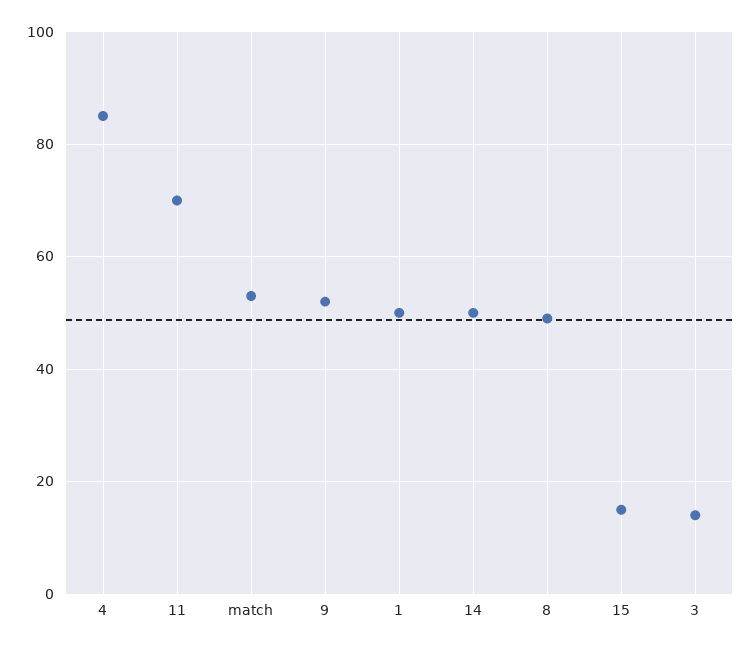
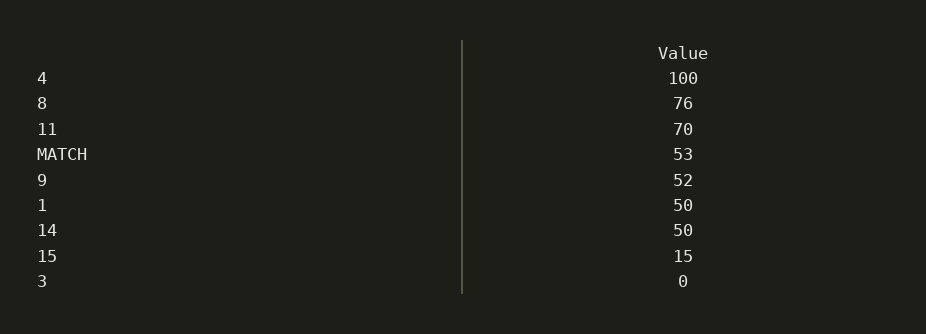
4: 85 -> 100
8: 50 -> 76
3: 15 -> 0

